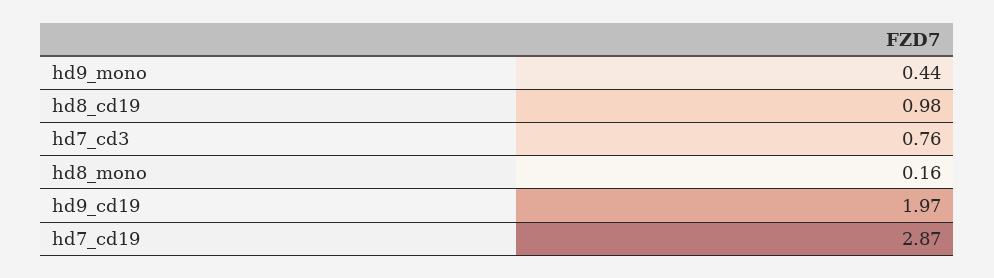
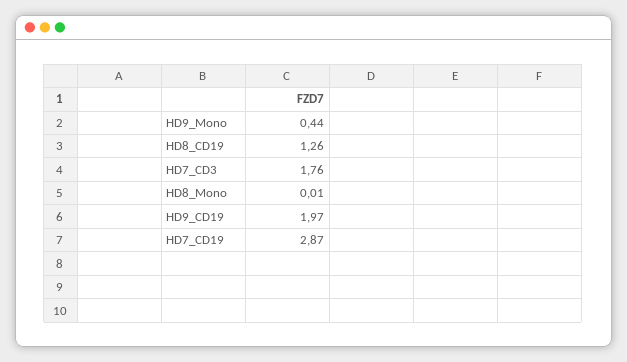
hd8_cd19: 0.98 -> 1.26
hd7_cd3: 0.76 -> 1.76
hd8_mono: 0.16 -> 0.01

